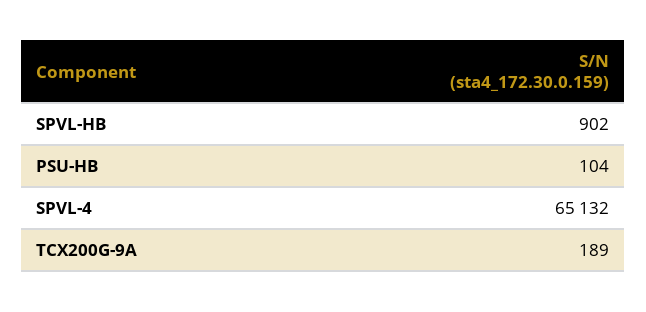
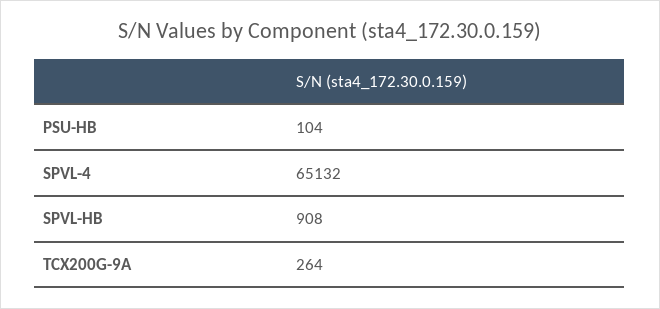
SPVL-HB: 902 -> 908
TCX200G-9A: 189 -> 264

